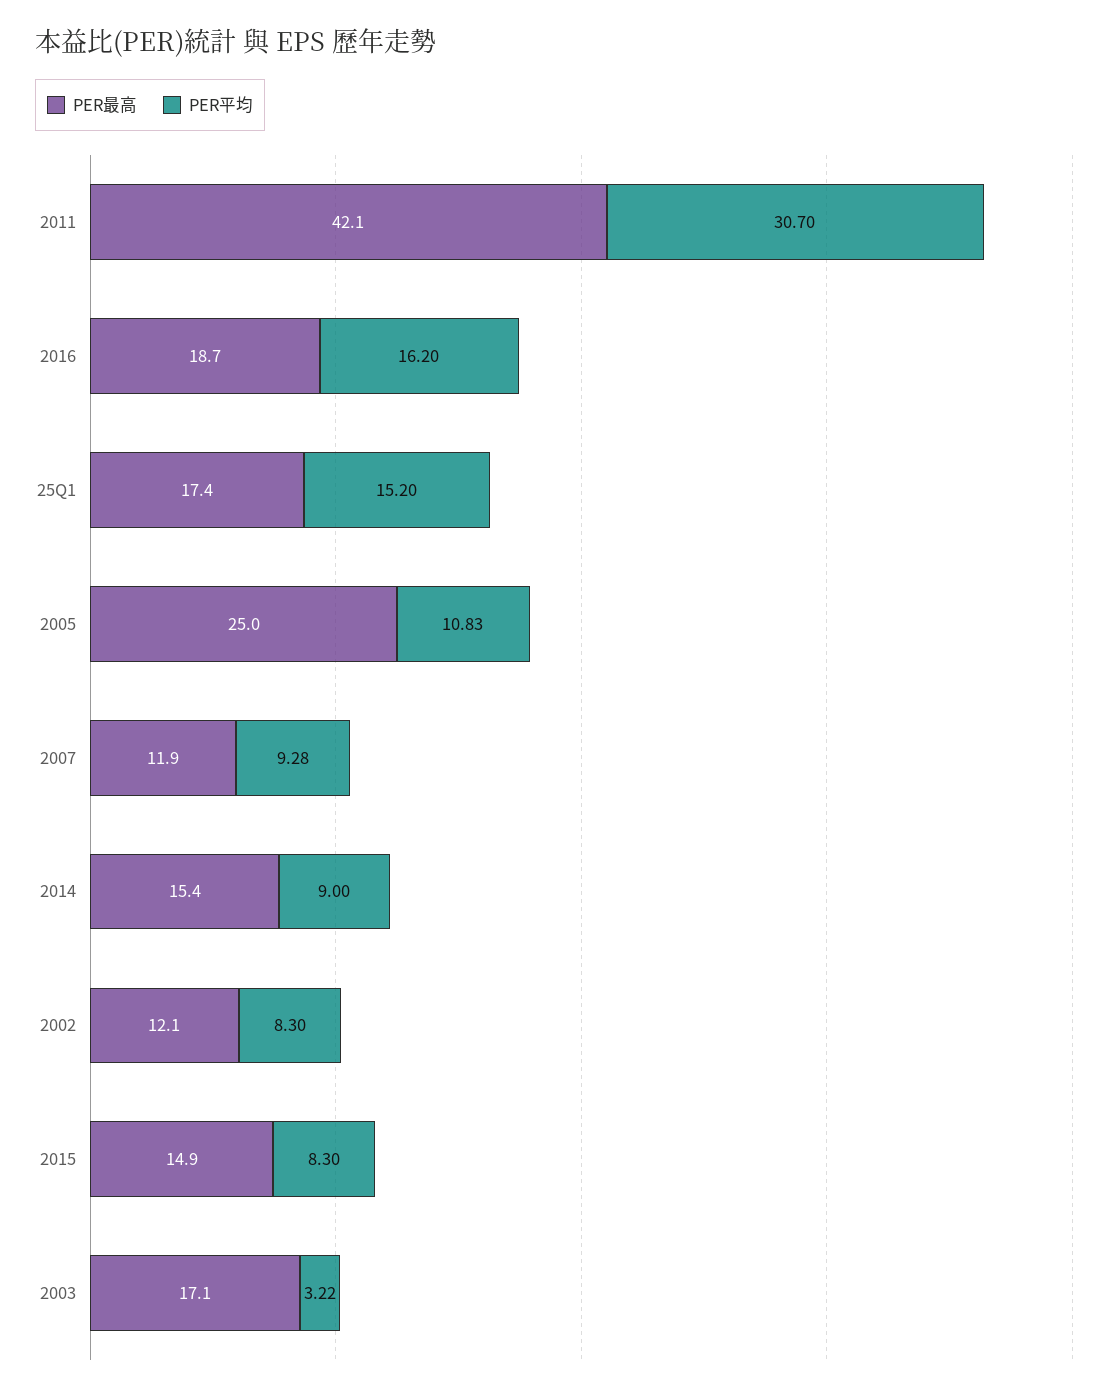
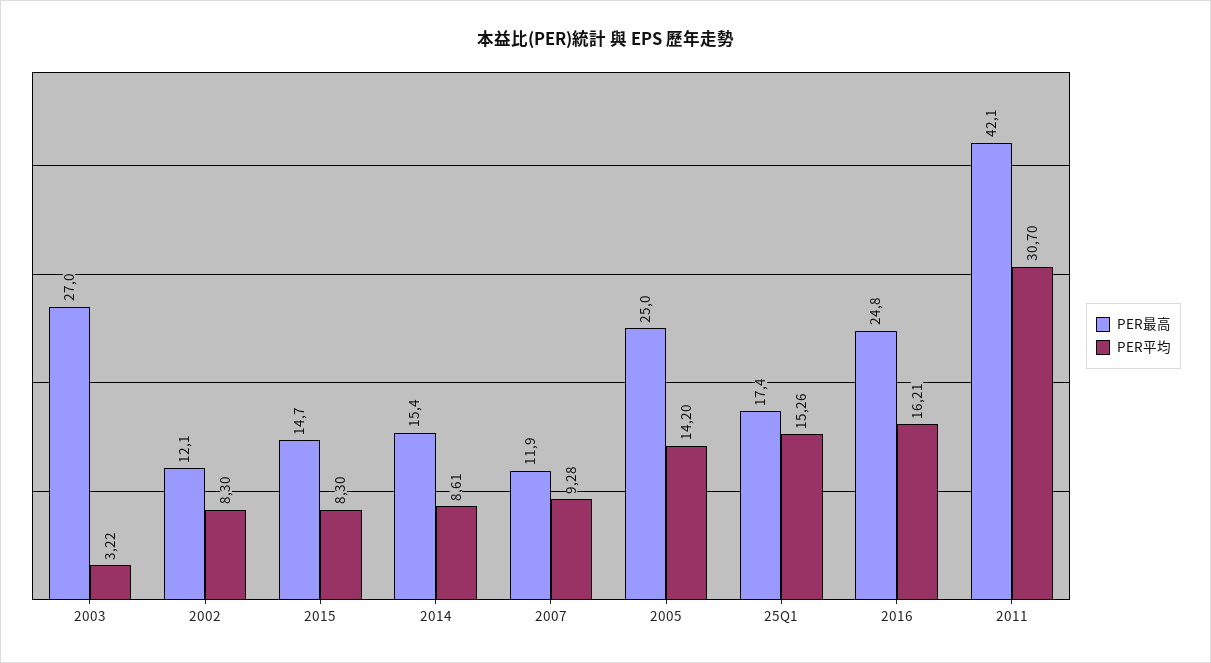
PER最高, 2016: 18.7 -> 24.8
PER平均, 2016: 16.2 -> 16.21
PER平均, 25Q1: 15.2 -> 15.26
PER平均, 2005: 10.83 -> 14.2
PER平均, 2014: 9 -> 8.61
PER最高, 2015: 14.9 -> 14.7
PER最高, 2003: 17.1 -> 27

